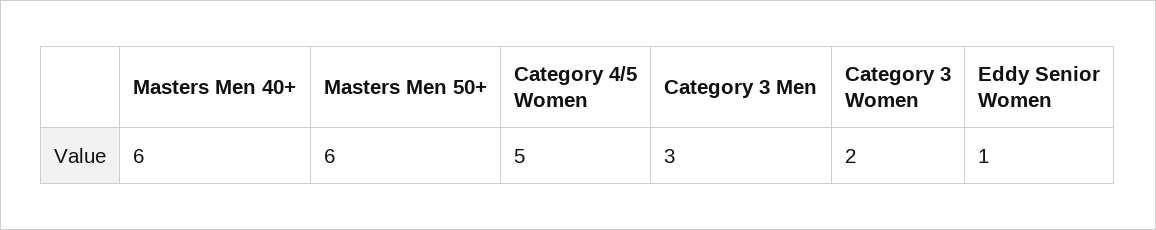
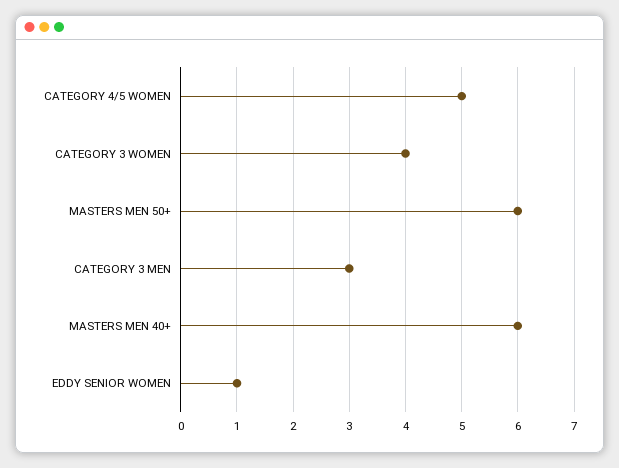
Category 3 Women: 2 -> 4

